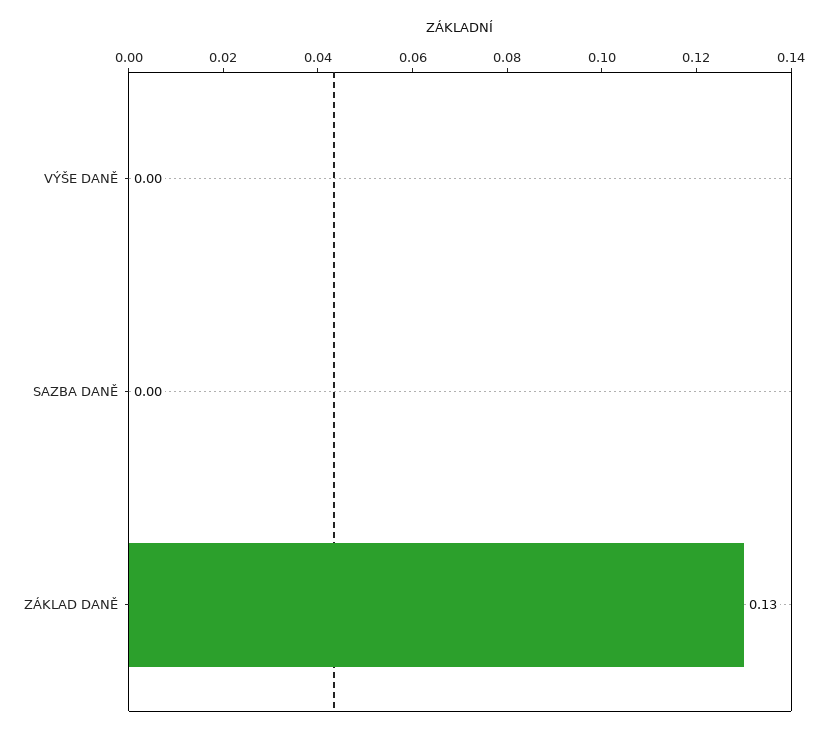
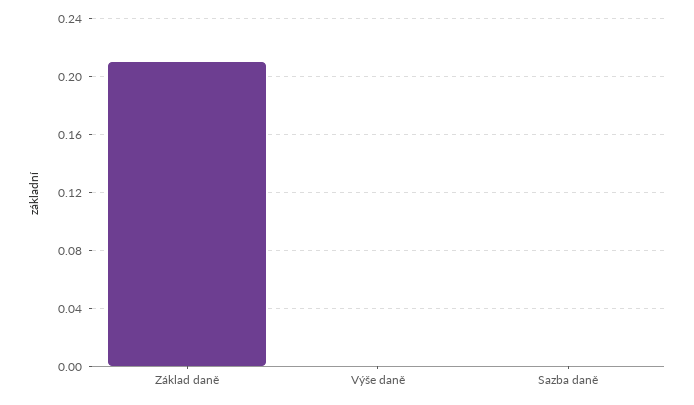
ZÁKLAD DANĚ: 0.13 -> 0.21

